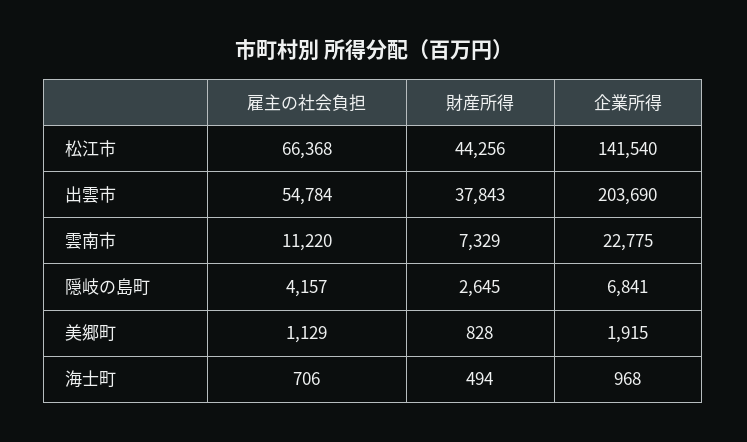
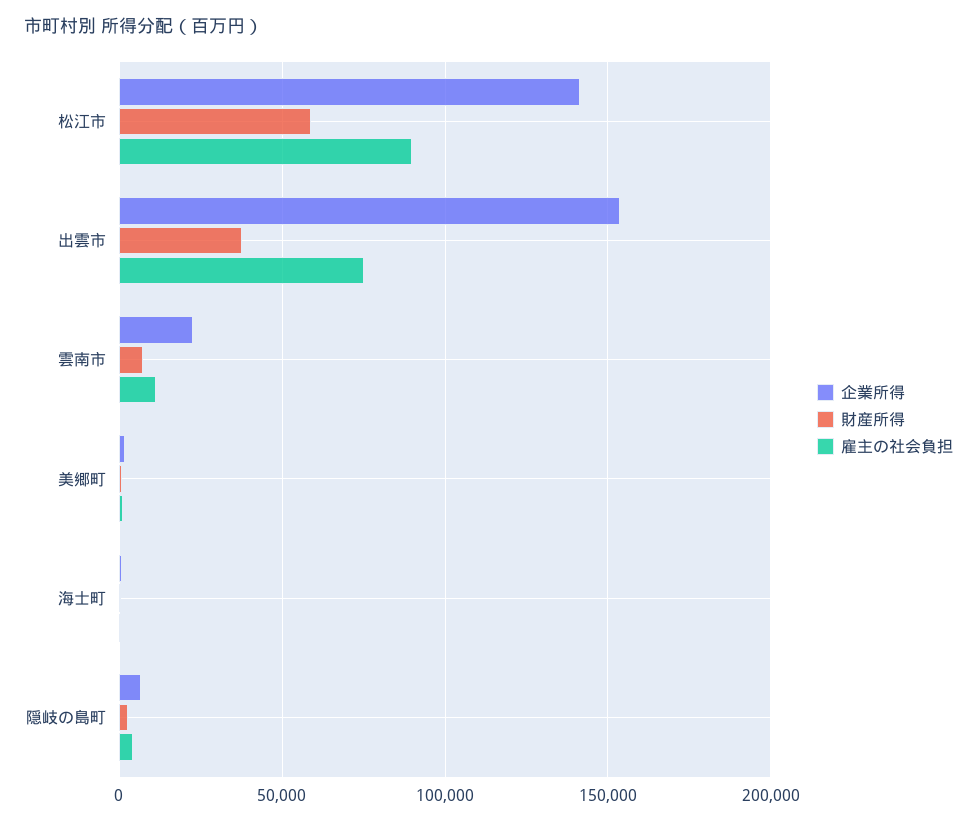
雇主の社会負担, 松江市: 66368 -> 90000
財産所得, 松江市: 44256 -> 60000
雇主の社会負担, 出雲市: 54784 -> 75000
企業所得, 出雲市: 203690 -> 155000

